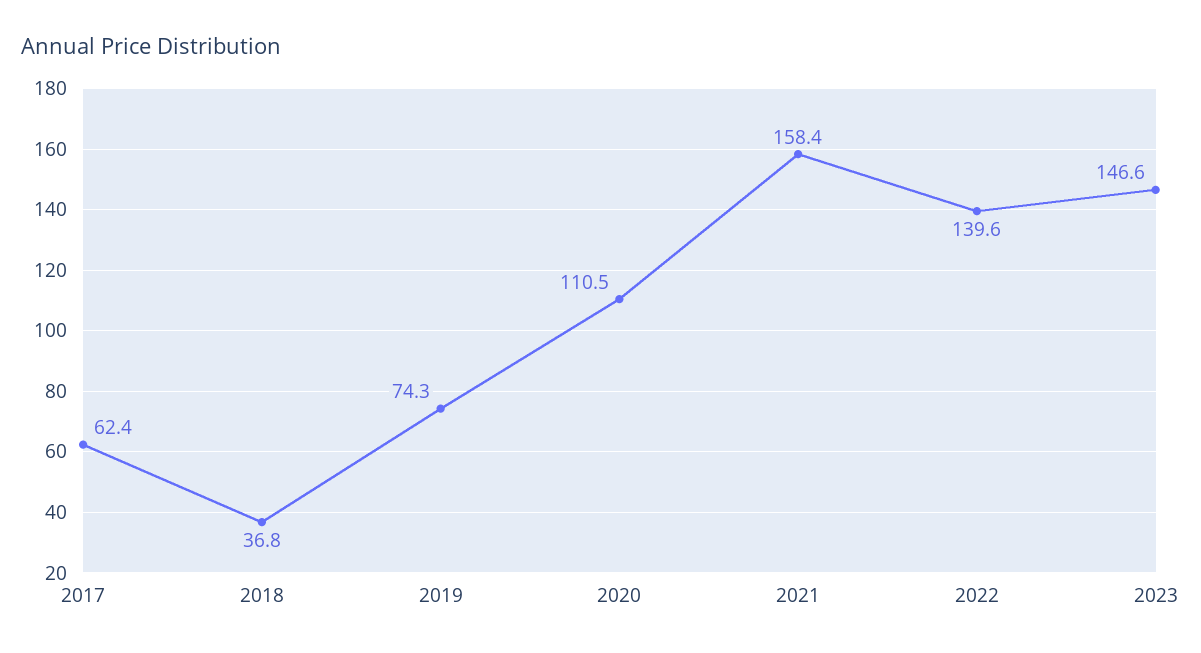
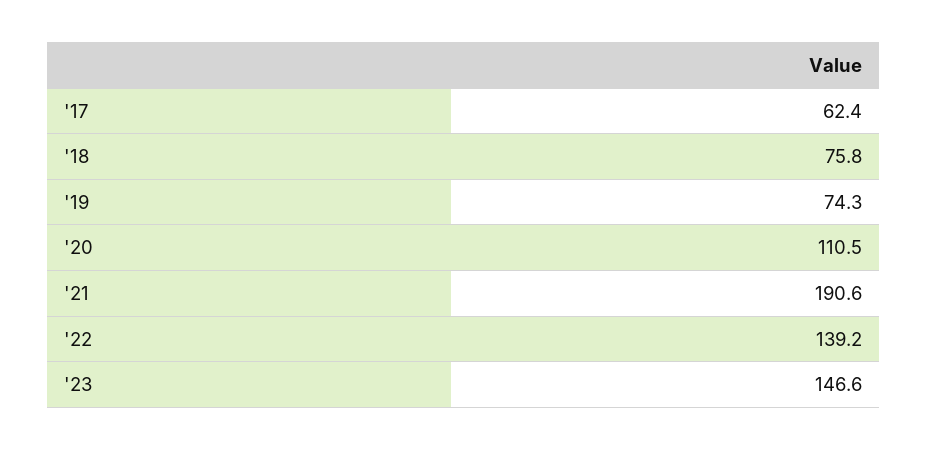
2018: 36.8 -> 75.8
2021: 158.4 -> 190.6
2022: 139.6 -> 139.2

